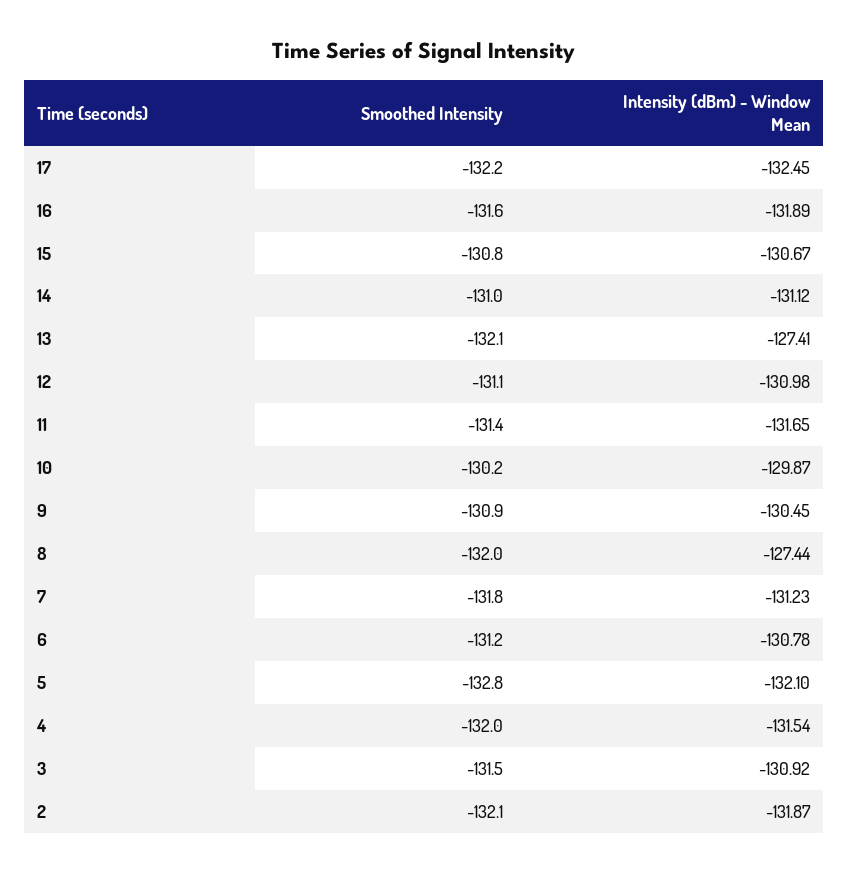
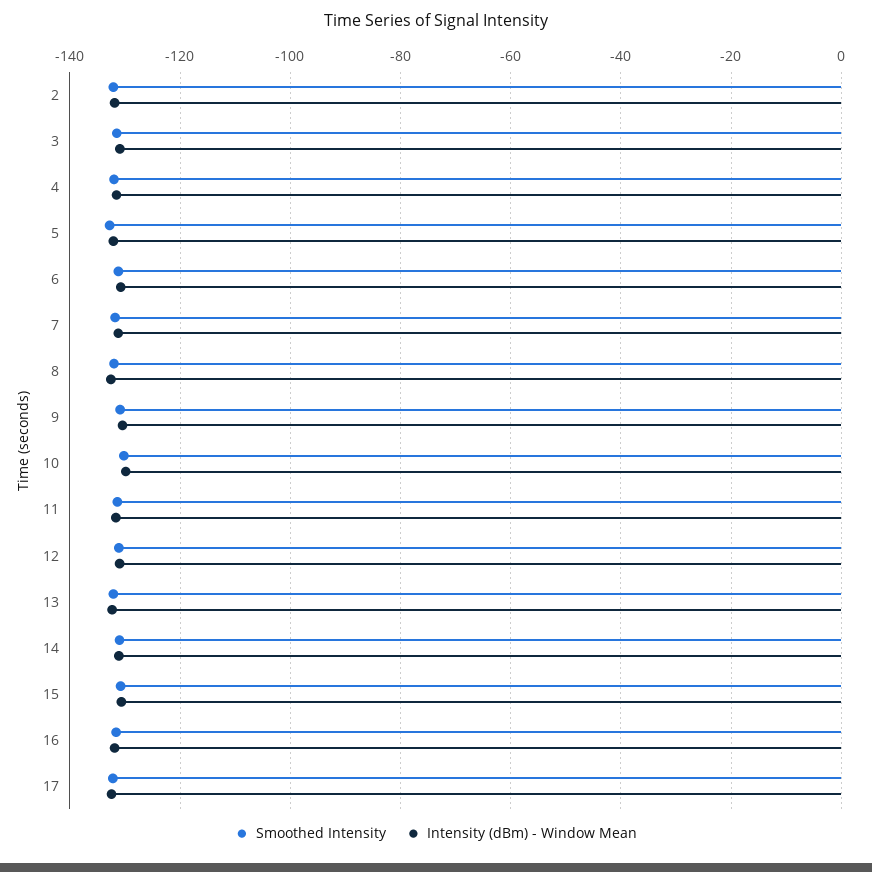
Intensity (dBm) - Window Mean, 13: -127.41 -> -132
Intensity (dBm) - Window Mean, 8: -127.44 -> -132

